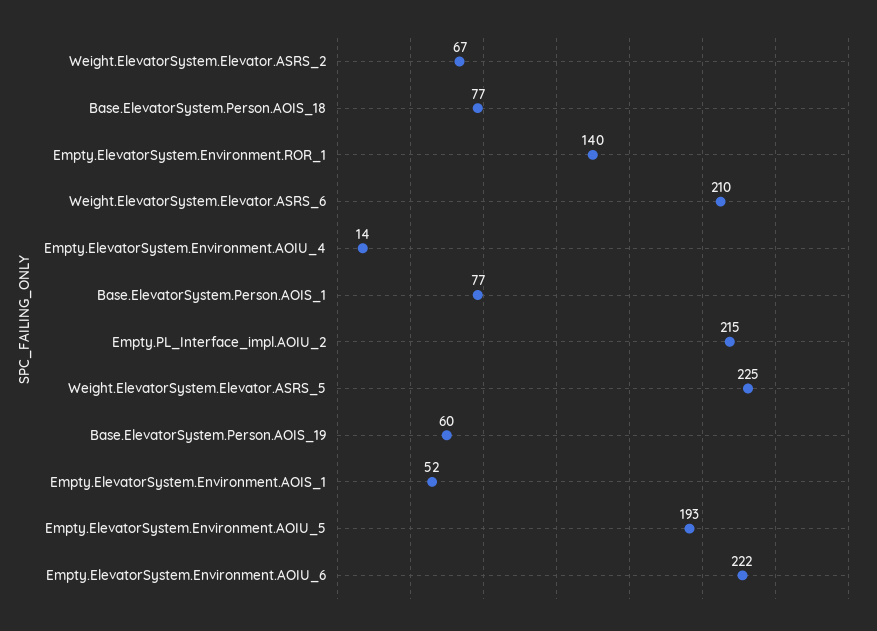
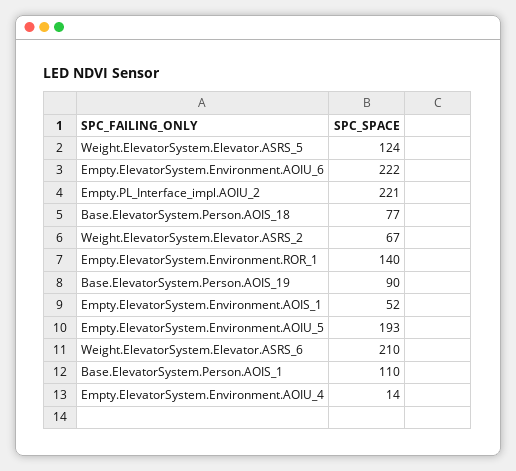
Base.ElevatorSystem.Person.AOIS_1: 77 -> 110
Empty.PL_Interface_impl.AOIU_2: 215 -> 221
Weight.ElevatorSystem.Elevator.ASRS_5: 225 -> 124
Base.ElevatorSystem.Person.AOIS_19: 60 -> 90

